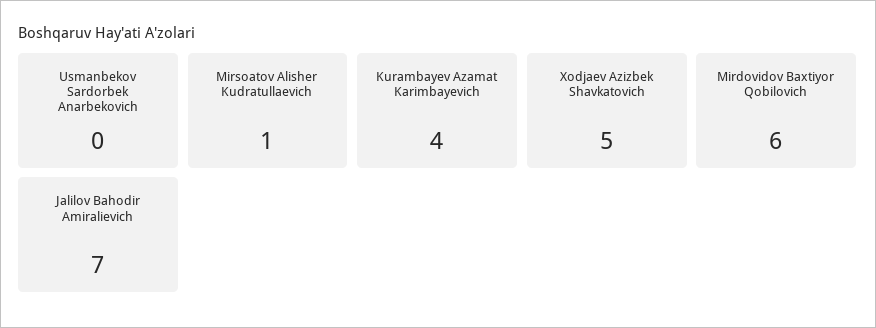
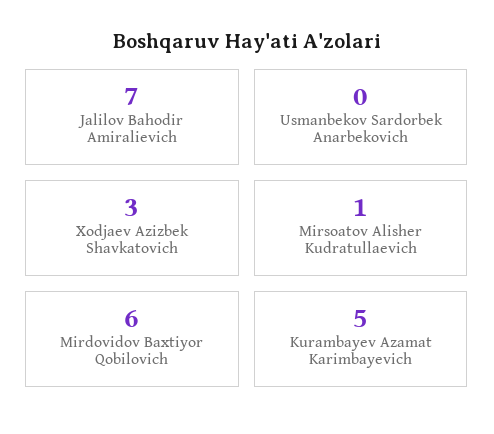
Kurambayev Azamat Karimbayevich: 4 -> 5
Xodjaev Azizbek Shavkatovich: 5 -> 3

